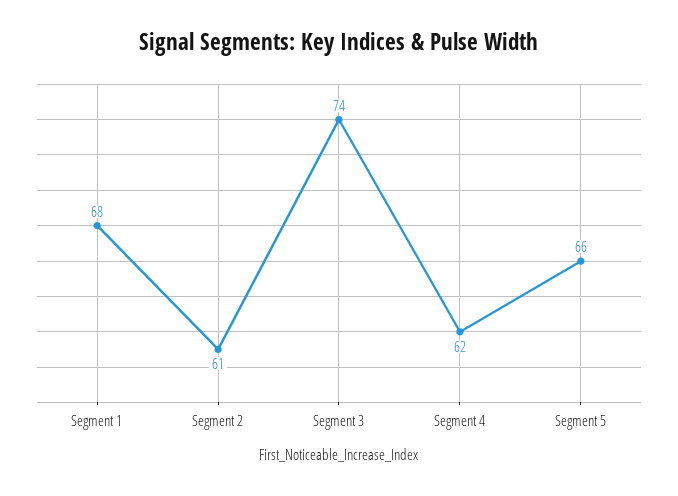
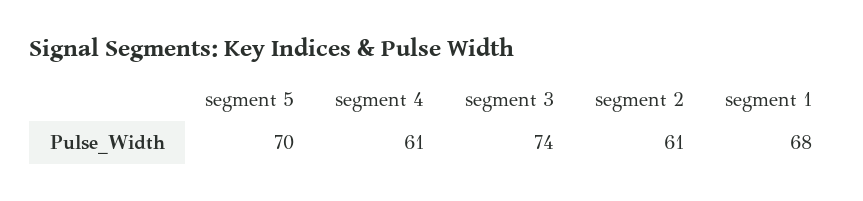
Segment 4: 62 -> 61
Segment 5: 66 -> 70

